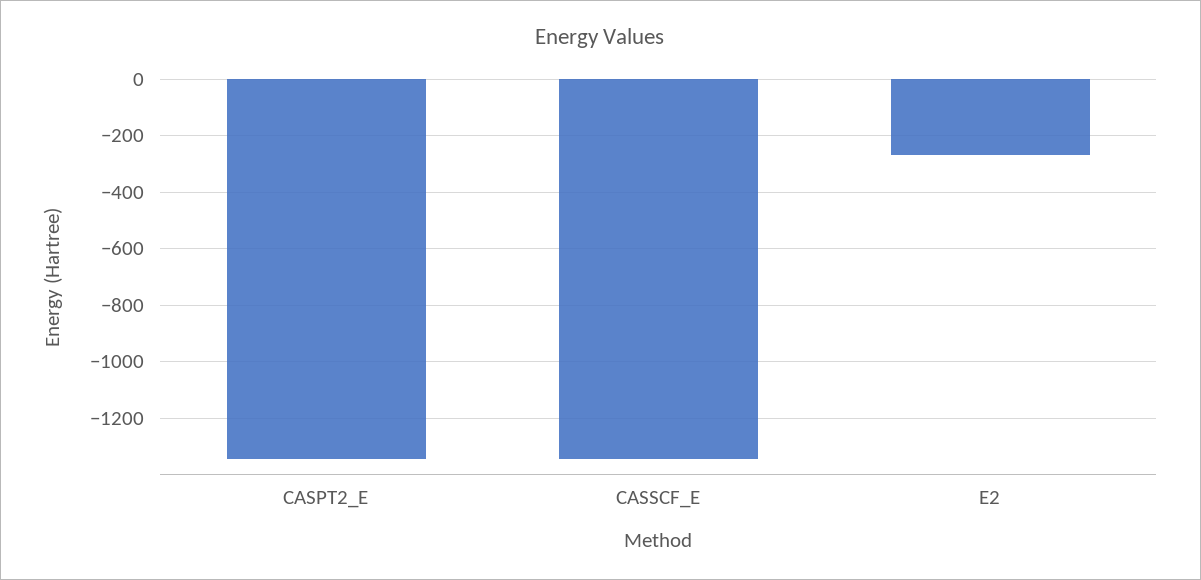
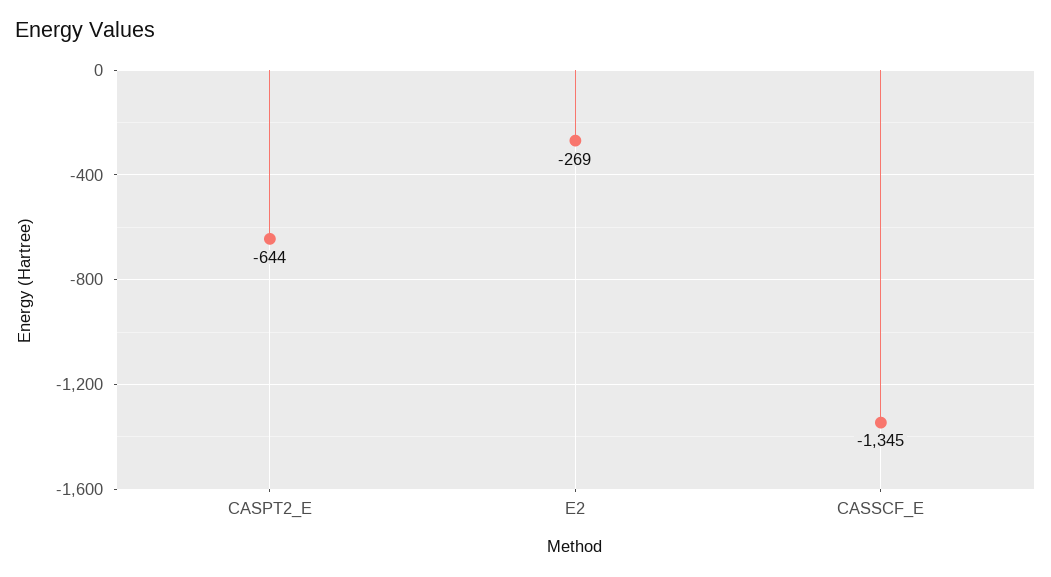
CASPT2_E: -1350 -> -644

